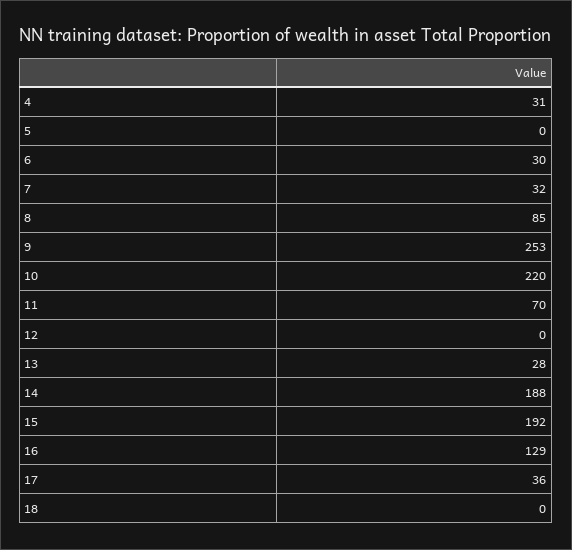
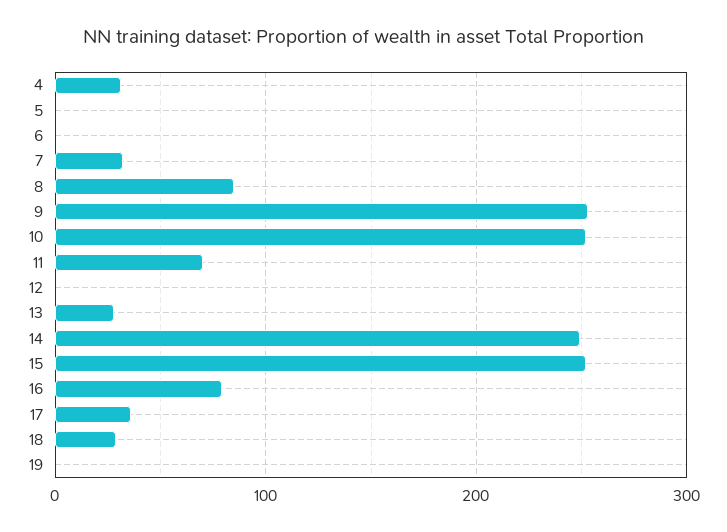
6: 30 -> 0
10: 220 -> 250
14: 188 -> 250
15: 192 -> 250
16: 129 -> 80
18: 0 -> 30
19: none -> 0

